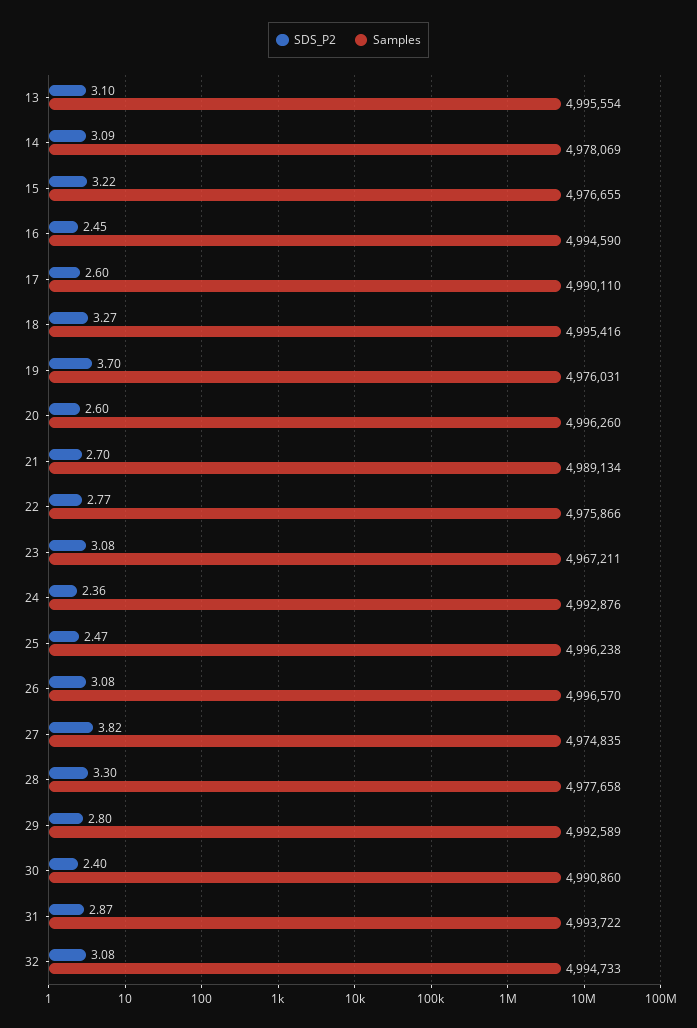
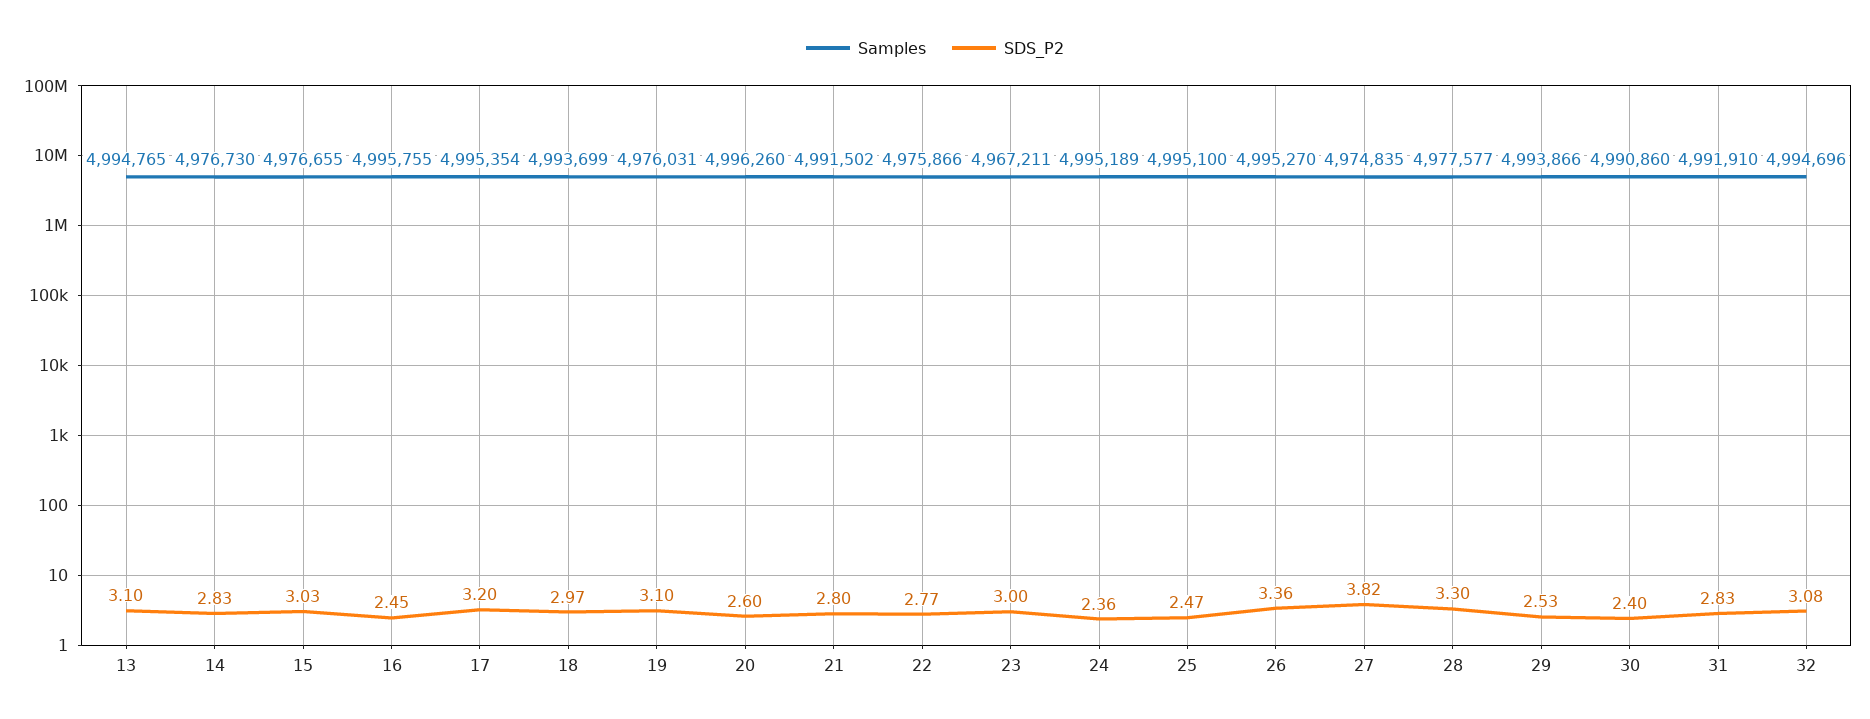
Samples, 13: 4995554 -> 4994765
SDS_P2, 14: 3.09 -> 2.83
Samples, 14: 4978069 -> 4976730
SDS_P2, 15: 3.22 -> 3.03
Samples, 16: 4994590 -> 4995755
SDS_P2, 17: 2.6 -> 3.2
Samples, 17: 4990110 -> 4995354
SDS_P2, 18: 3.27 -> 2.97
Samples, 18: 4995416 -> 4993699
SDS_P2, 19: 3.7 -> 3.1
SDS_P2, 21: 2.7 -> 2.8
Samples, 21: 4989134 -> 4991502
SDS_P2, 23: 3.08 -> 3
Samples, 24: 4992876 -> 4995189
Samples, 25: 4996238 -> 4995100
SDS_P2, 26: 3.08 -> 3.36
Samples, 26: 4996570 -> 4995270
Samples, 28: 4977658 -> 4977577
SDS_P2, 29: 2.8 -> 2.53
Samples, 29: 4992589 -> 4993866
SDS_P2, 31: 2.87 -> 2.83
Samples, 31: 4993722 -> 4991910
Samples, 32: 4994733 -> 4994696

